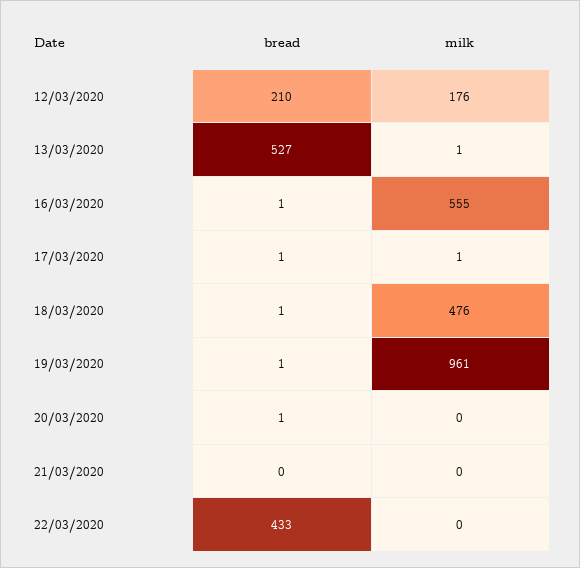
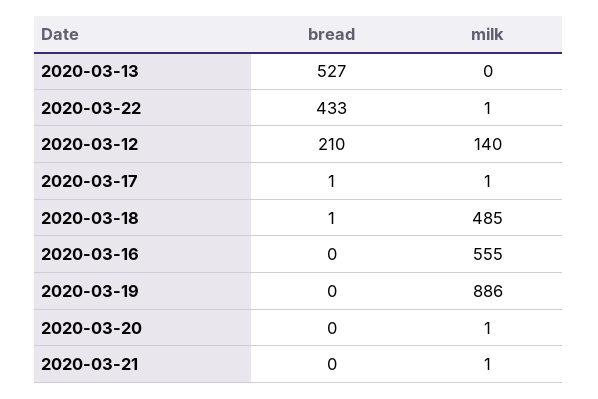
milk, 12/03/2020: 176 -> 140
milk, 13/03/2020: 1 -> 0
bread, 16/03/2020: 1 -> 0
milk, 18/03/2020: 476 -> 485
bread, 19/03/2020: 1 -> 0
milk, 19/03/2020: 961 -> 886
bread, 20/03/2020: 1 -> 0
milk, 20/03/2020: 0 -> 1
milk, 21/03/2020: 0 -> 1
milk, 22/03/2020: 0 -> 1

